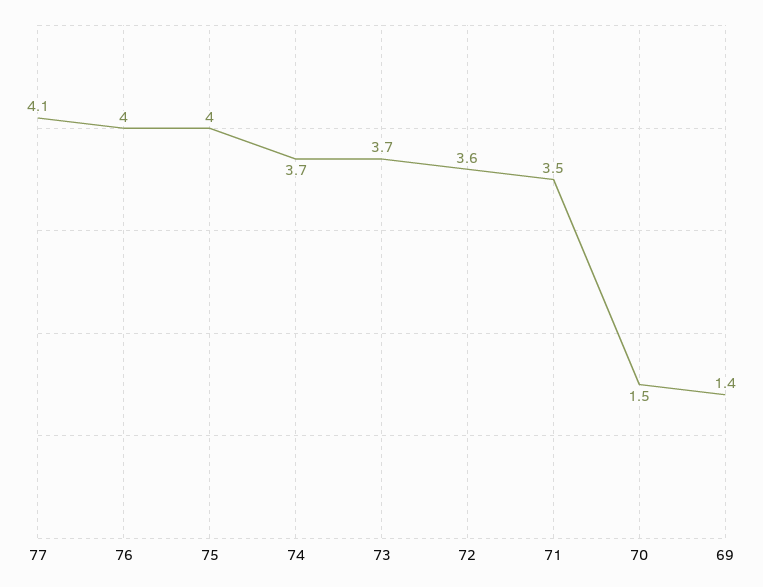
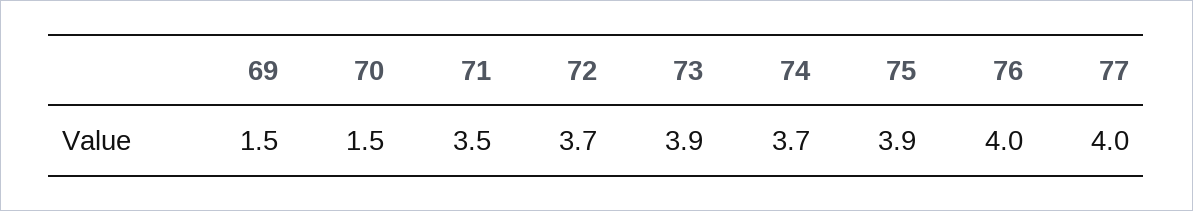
77: 4.1 -> 4
75: 4 -> 3.9
73: 3.7 -> 3.9
72: 3.6 -> 3.7
69: 1.4 -> 1.5

